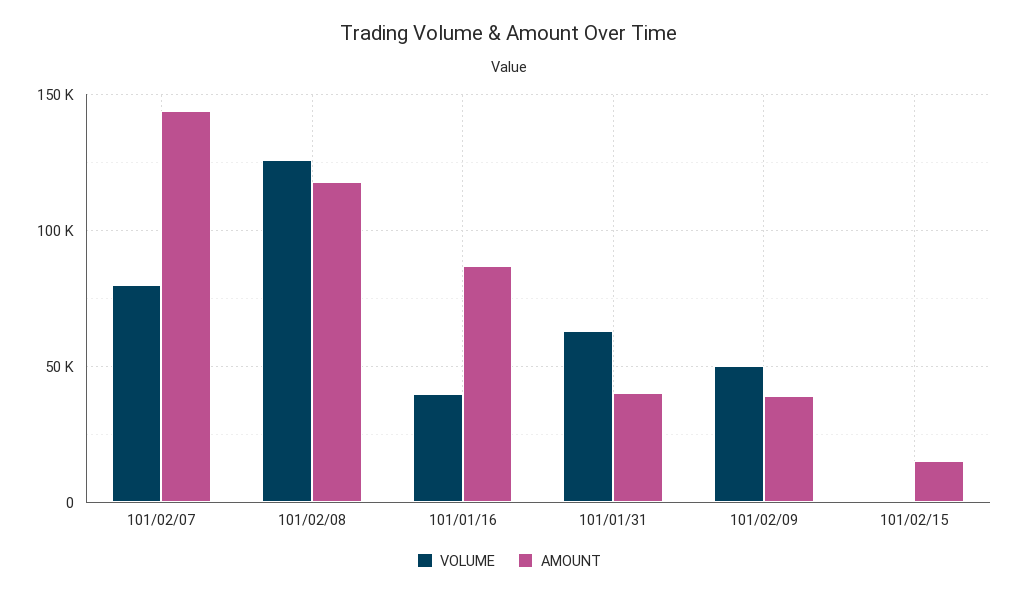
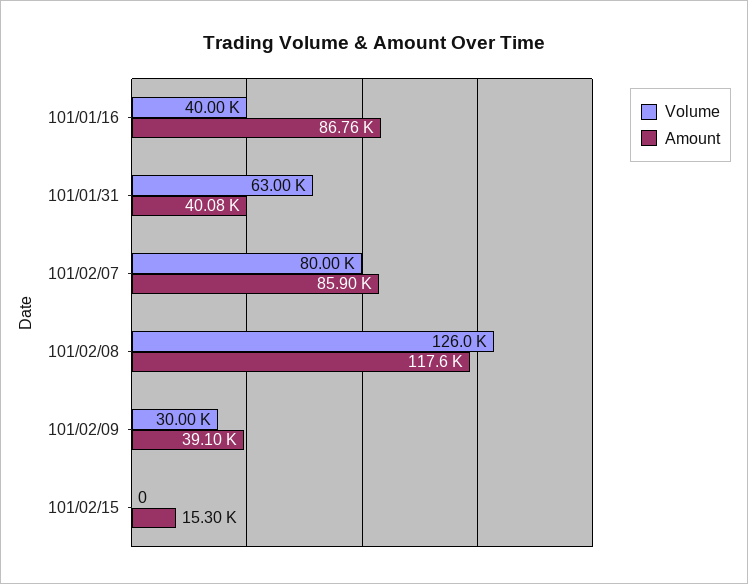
AMOUNT, 101/02/07: 145000 -> 85900
VOLUME, 101/02/09: 50000 -> 30000

